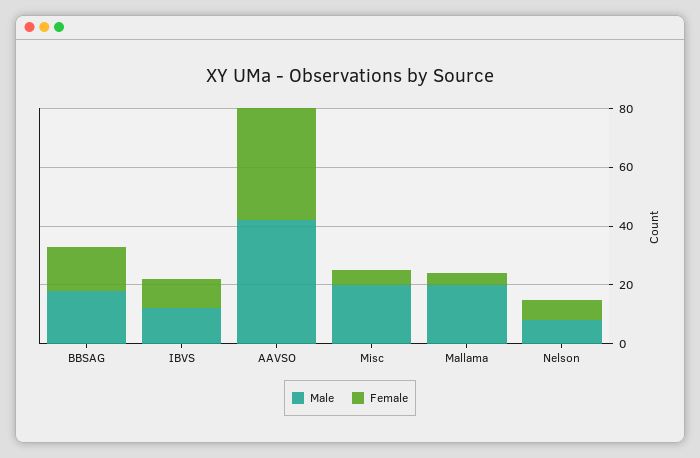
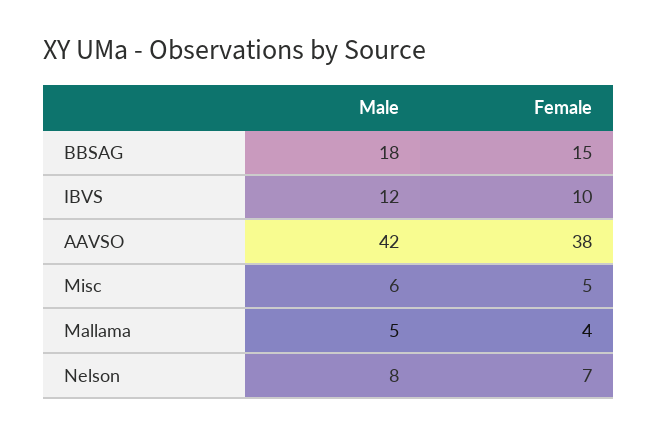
Male, Misc: 20 -> 6
Male, Mallama: 20 -> 5

